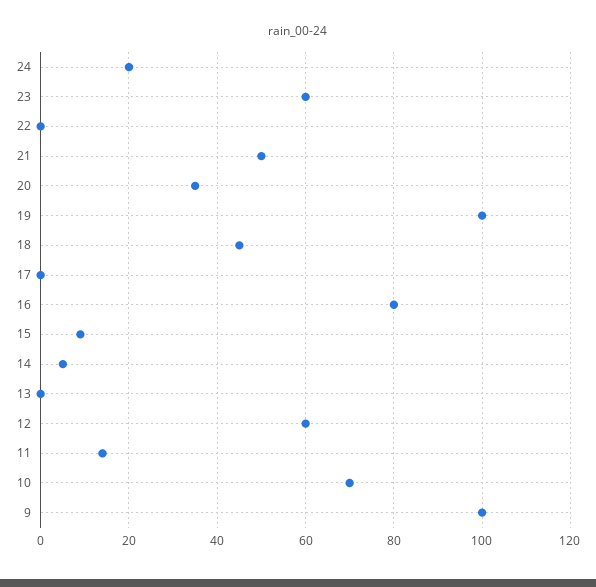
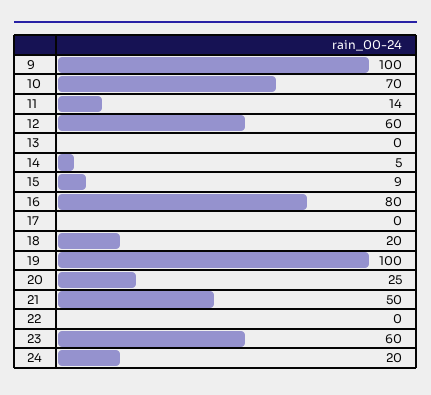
20: 35 -> 25
18: 45 -> 20

